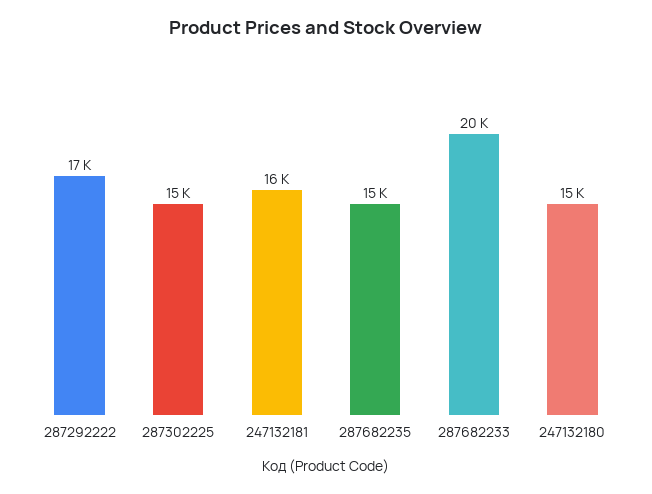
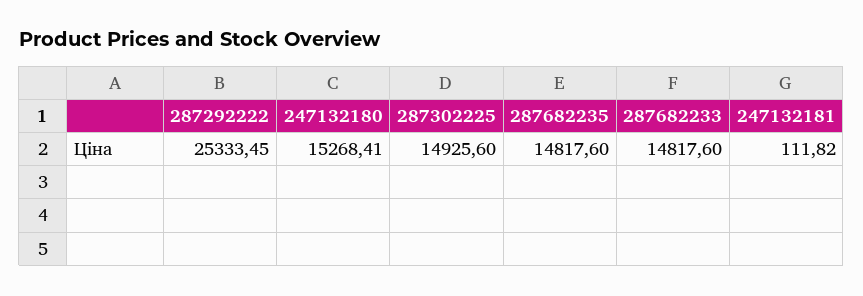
287292222: 17000 -> 25333.45
247132181: 16000 -> 111.82
287682233: 20000 -> 14817.6

